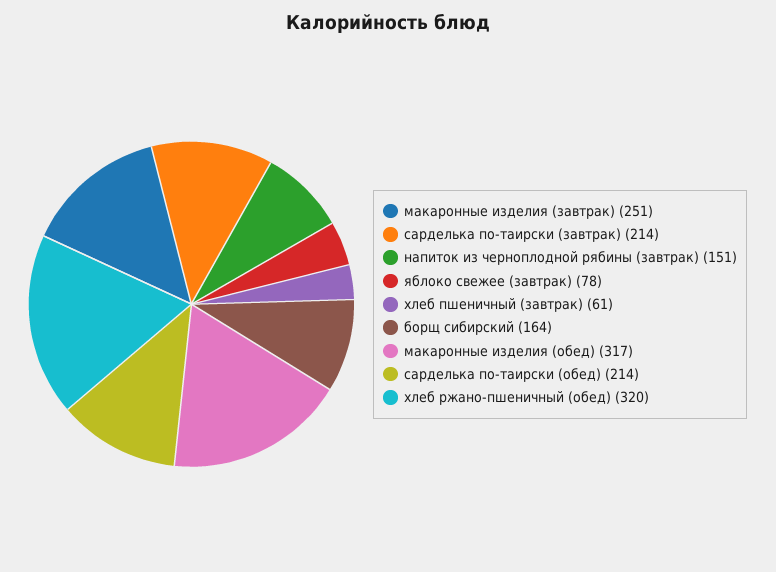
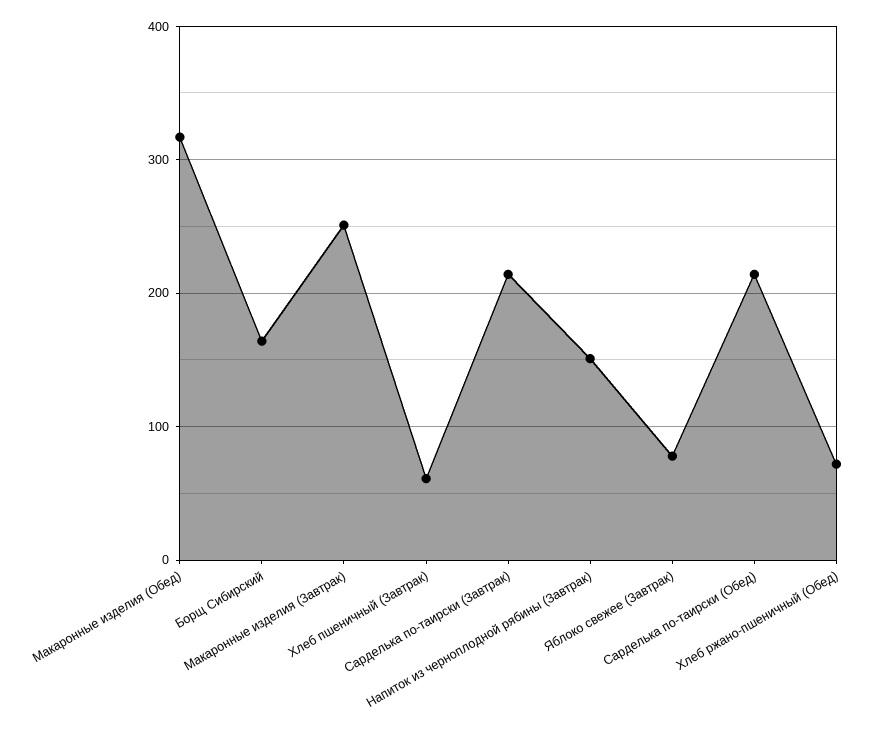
хлеб ржано-пшеничный (обед): 320 -> 70

